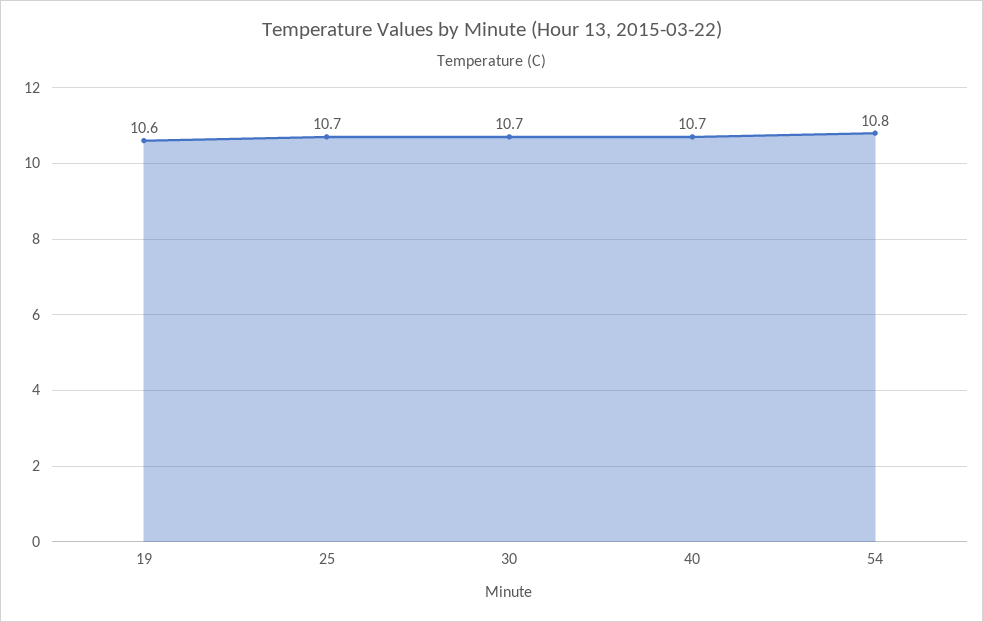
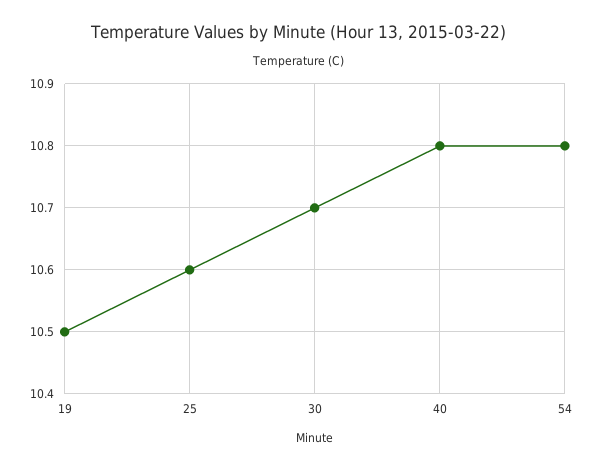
19: 10.6 -> 10.5
25: 10.7 -> 10.6
40: 10.7 -> 10.8

